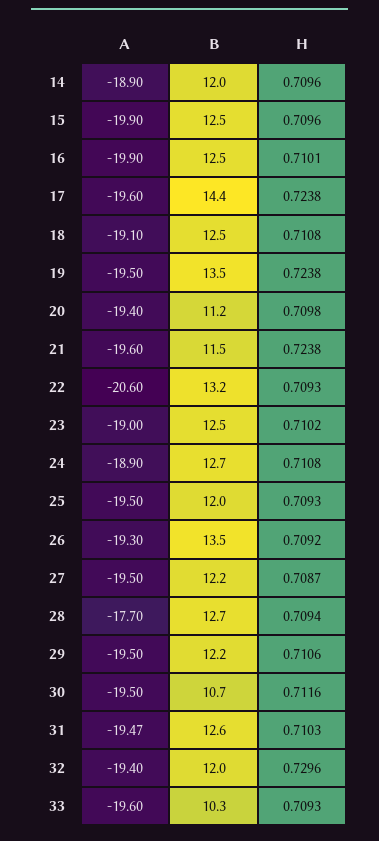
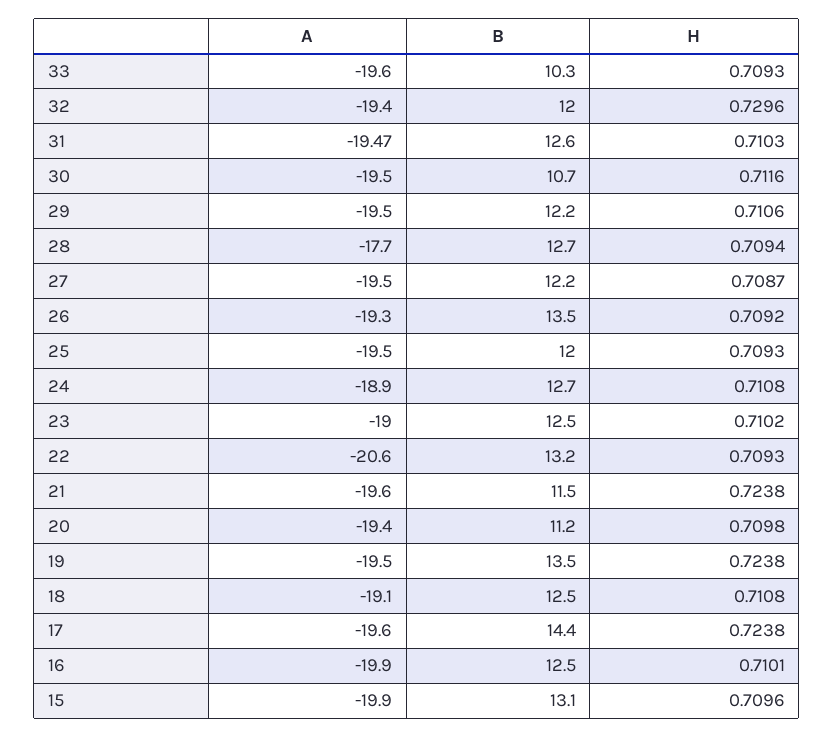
A, 14: -18.9 -> none
B, 14: 12 -> none
H, 14: 0.7096 -> none
B, 15: 12.5 -> 13.1

